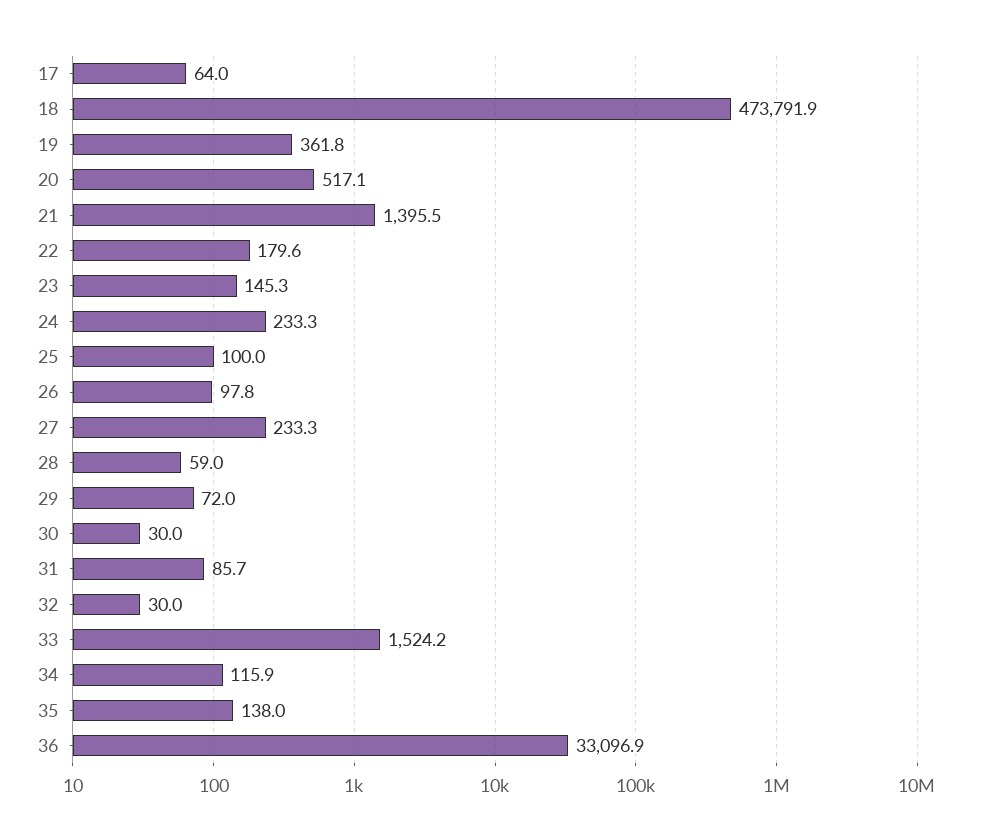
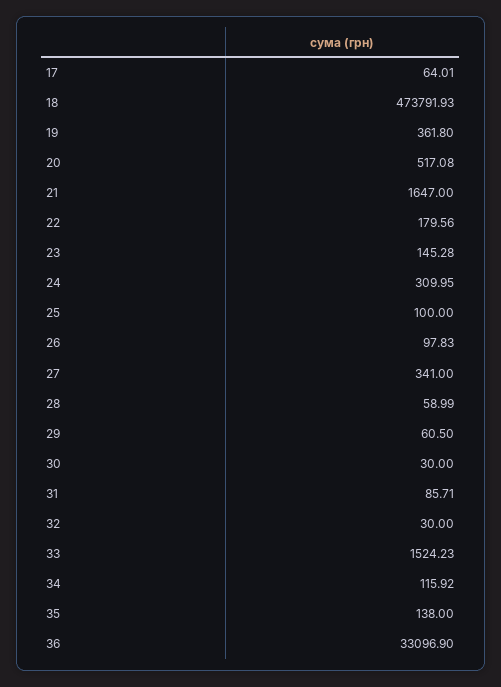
21: 1395.5 -> 1647
24: 233.3 -> 309.95
27: 233.3 -> 341
29: 72 -> 60.5

